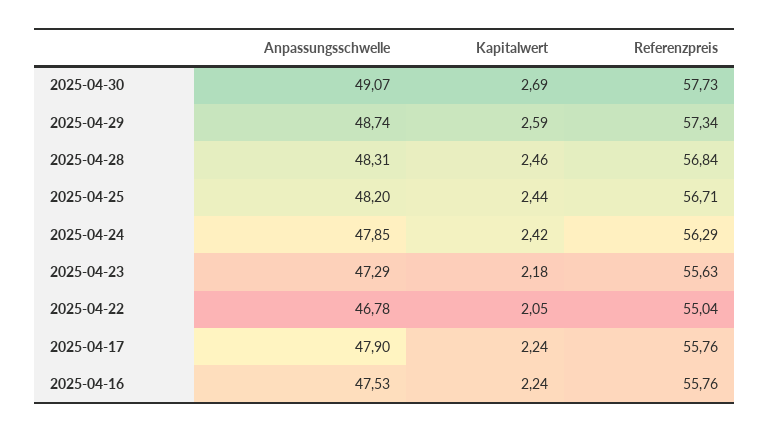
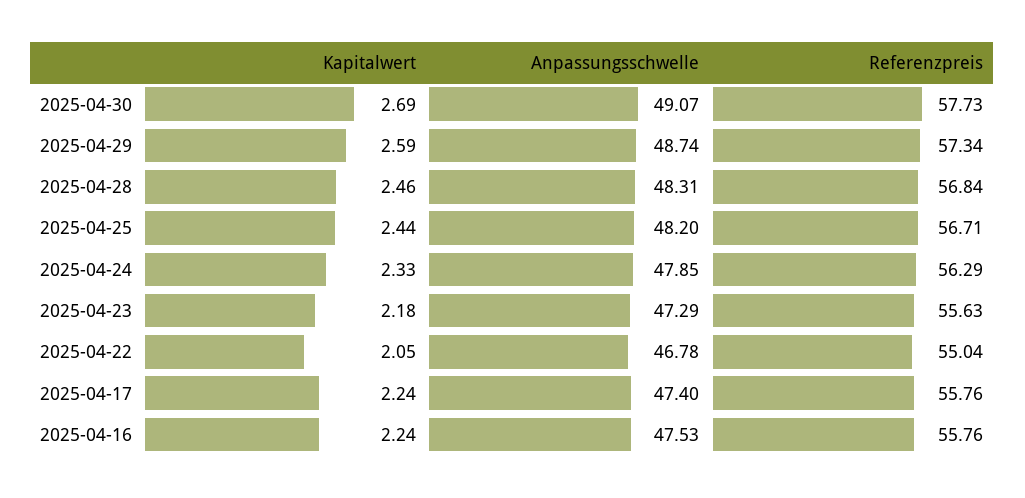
Kapitalwert, 2025-04-24: 2.42 -> 2.33
Anpassungsschwelle, 2025-04-17: 47.9 -> 47.4

